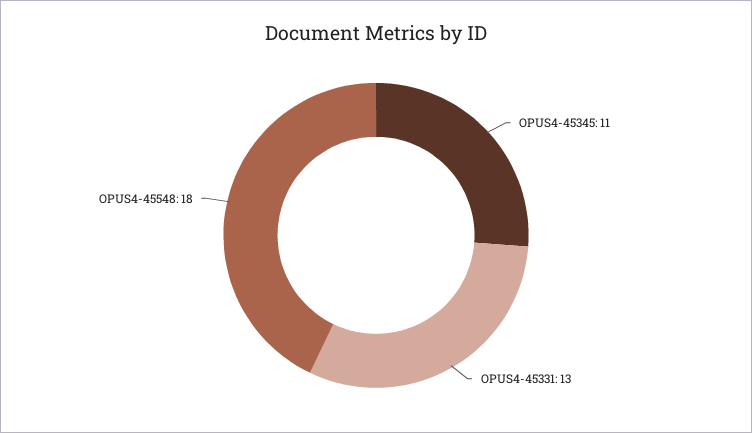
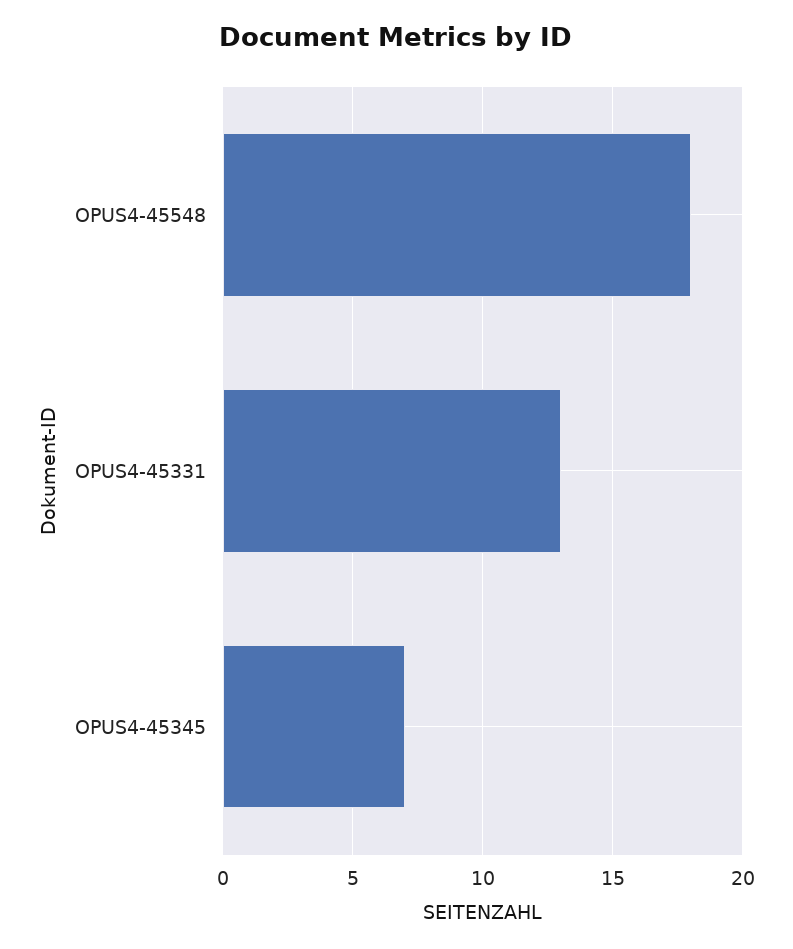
OPUS4-45345: 11 -> 7

